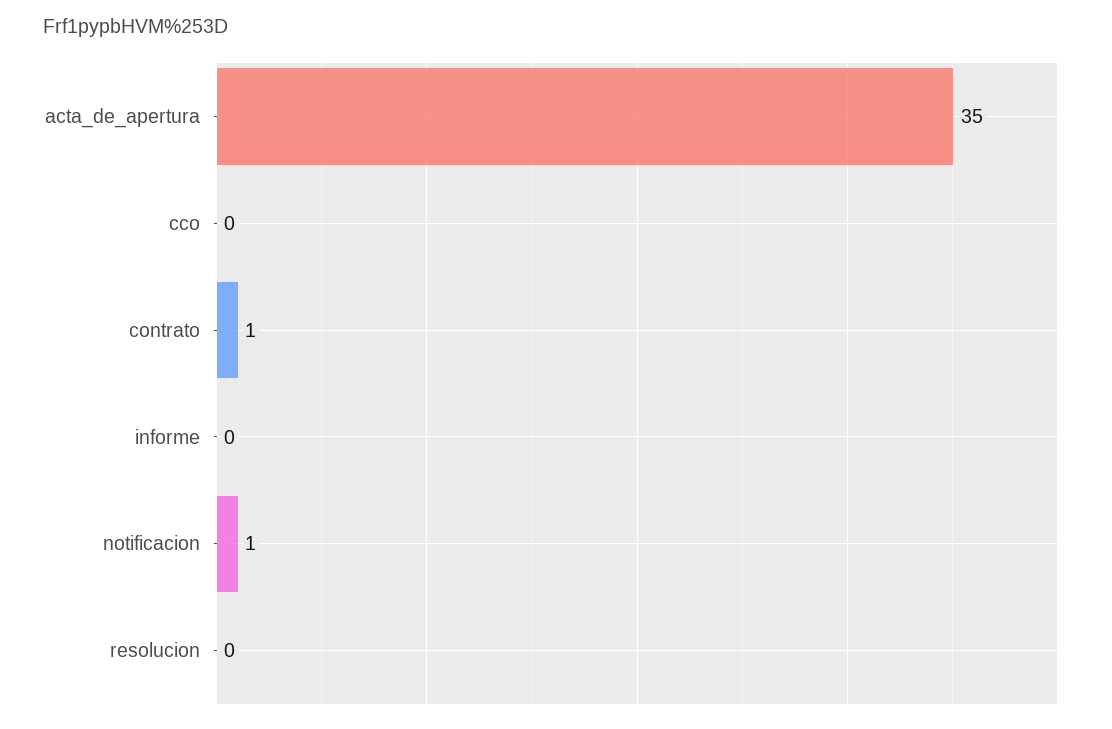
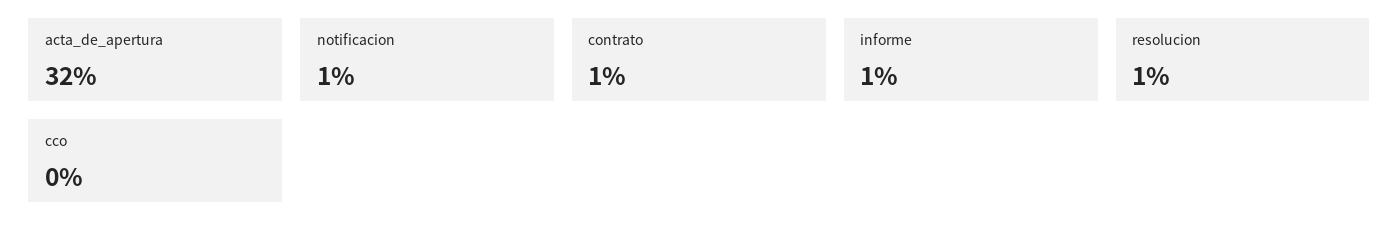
acta_de_apertura: 35 -> 32
informe: 0 -> 1
resolucion: 0 -> 1

